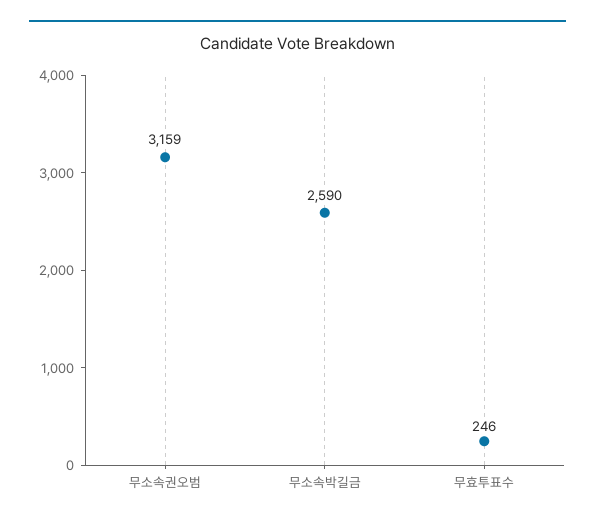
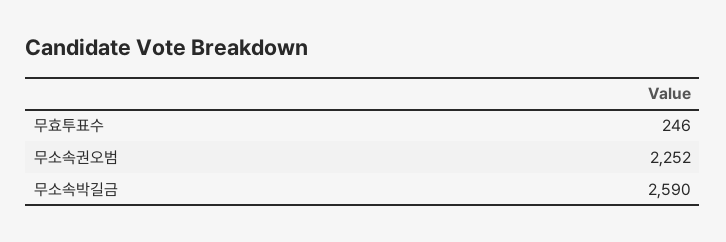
무소속권오범: 3159 -> 2252

